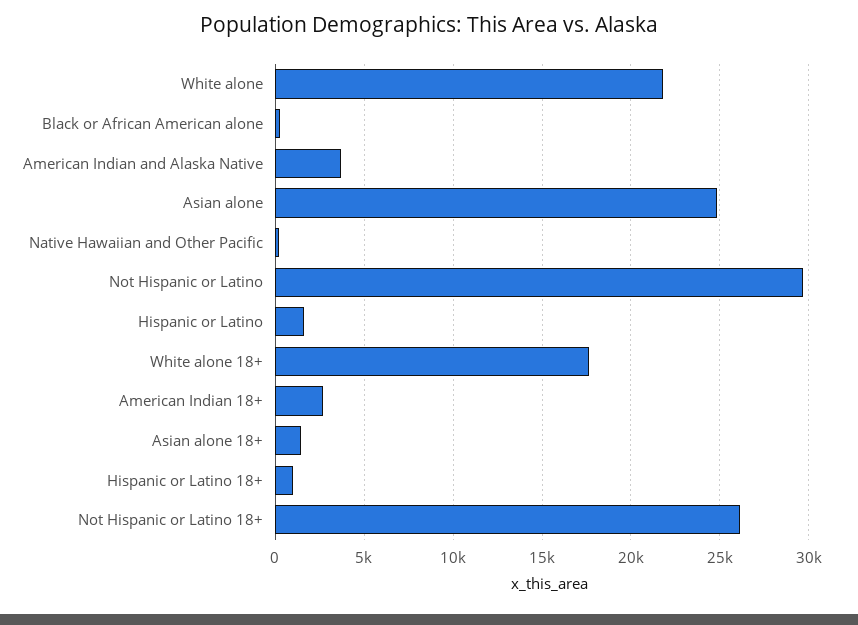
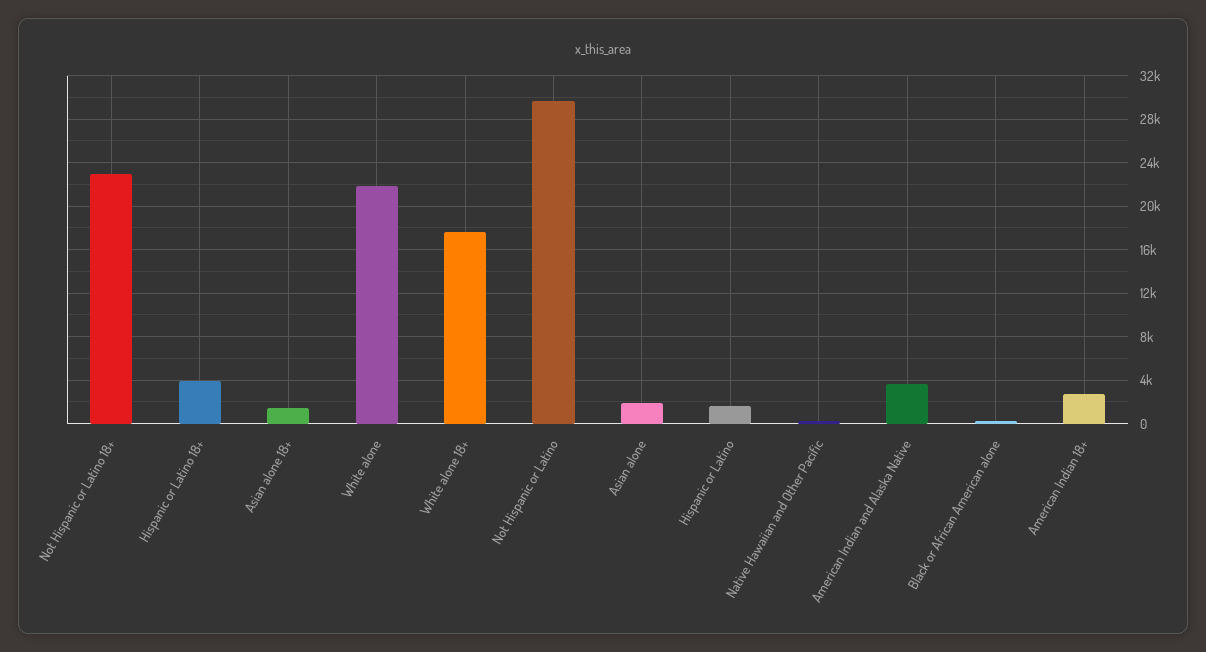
Asian alone: 25000 -> 2000
Hispanic or Latino 18+: 1000 -> 4000
Not Hispanic or Latino 18+: 26000 -> 23000

